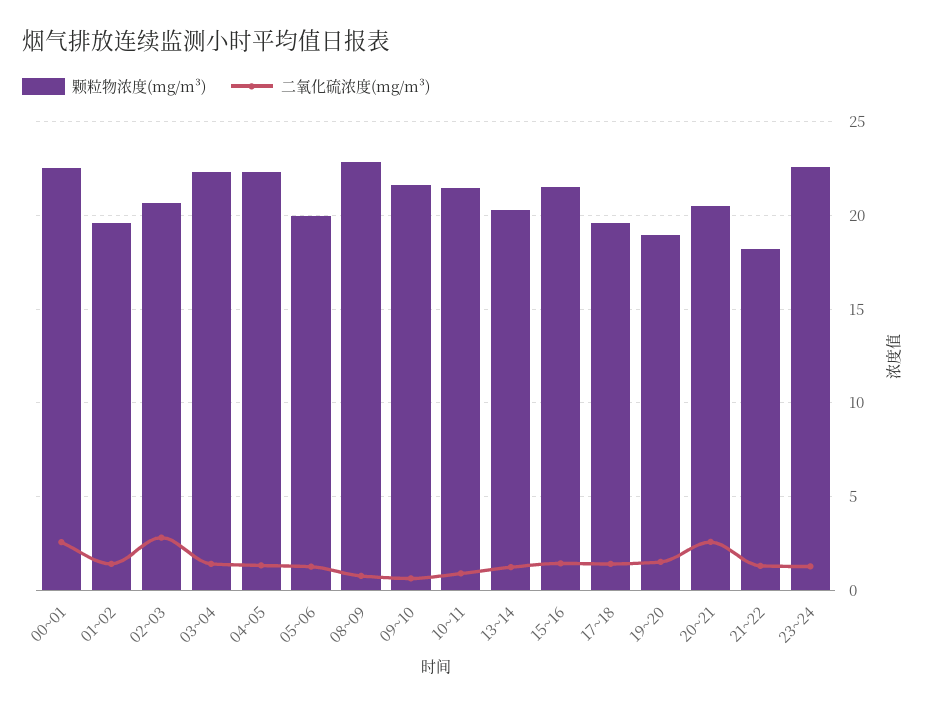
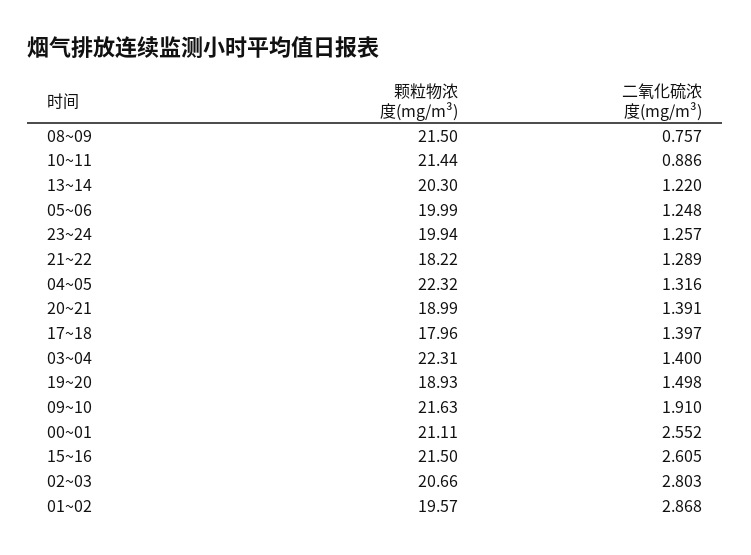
颗粒物浓度(mg/m³), 00~01: 22.5 -> 21.11
二氧化硫浓度(mg/m³), 01~02: 1.5 -> 2.868
颗粒物浓度(mg/m³), 08~09: 23 -> 21.5
二氧化硫浓度(mg/m³), 09~10: 0.5 -> 1.91
二氧化硫浓度(mg/m³), 15~16: 1.5 -> 2.605
颗粒物浓度(mg/m³), 17~18: 19.5 -> 17.96
颗粒物浓度(mg/m³), 20~21: 20.5 -> 18.99
二氧化硫浓度(mg/m³), 20~21: 2.5 -> 1.391
颗粒物浓度(mg/m³), 23~24: 22.5 -> 19.94

